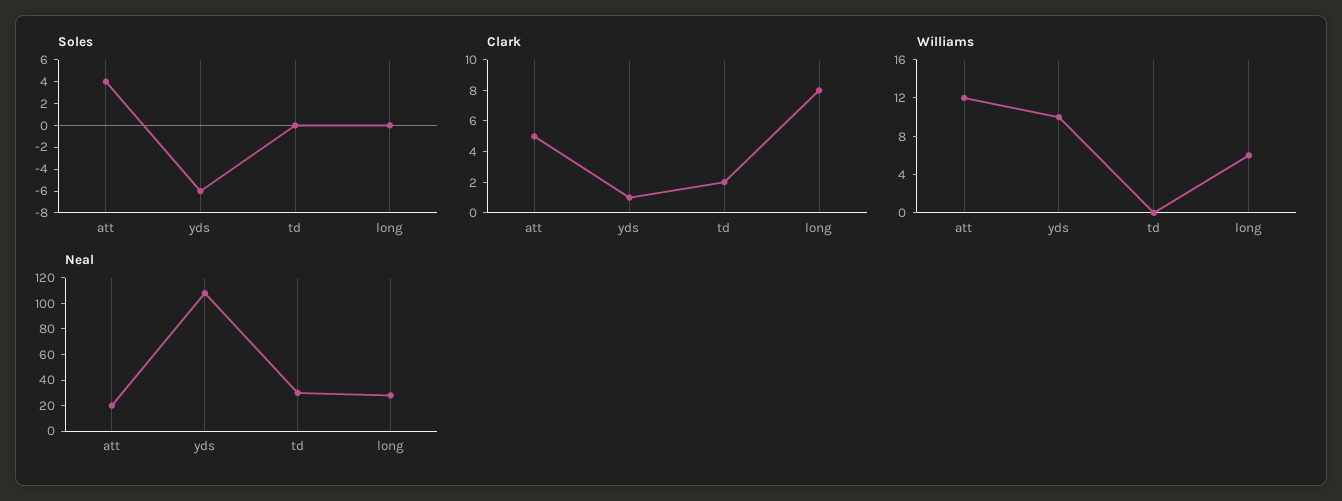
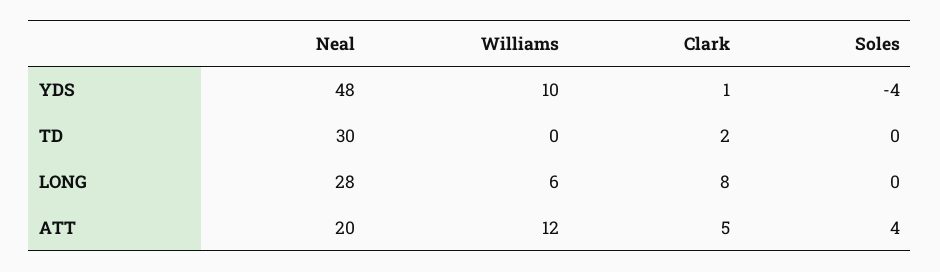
Soles, yds: -6 -> -4
Neal, yds: 110 -> 48

